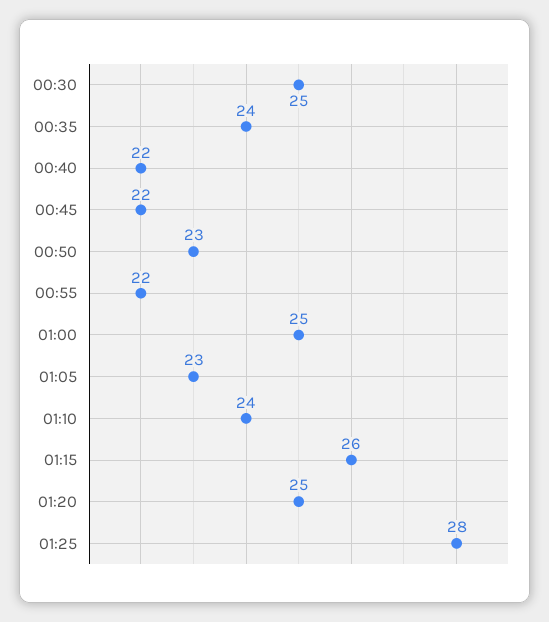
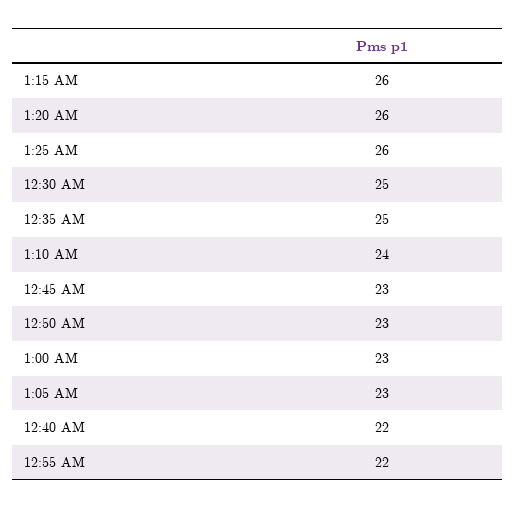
00:35: 24 -> 25
00:45: 22 -> 23
01:00: 25 -> 23
01:20: 25 -> 26
01:25: 28 -> 26

